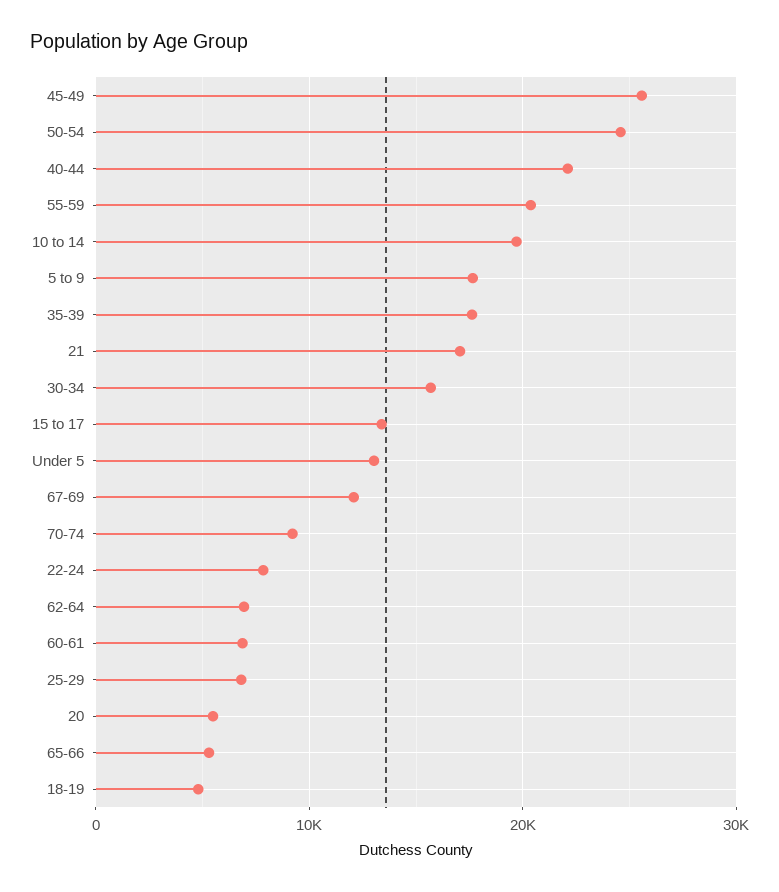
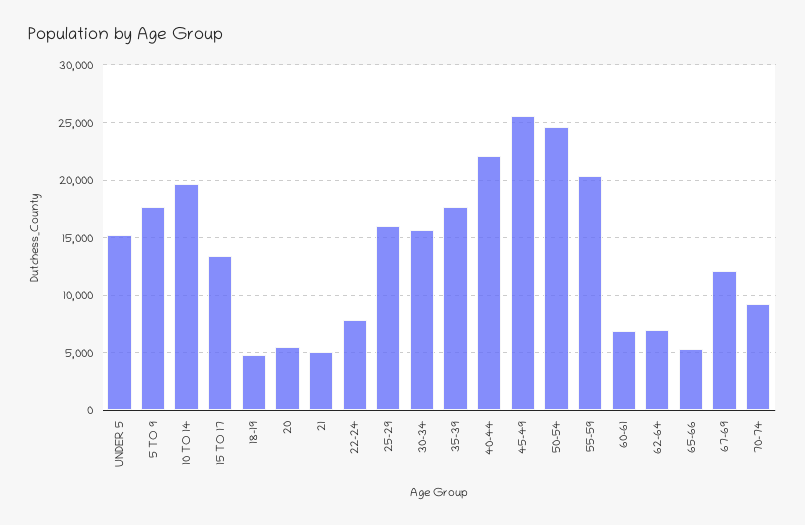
21: 17000 -> 5000
Under 5: 13000 -> 15000
25-29: 7000 -> 16000

